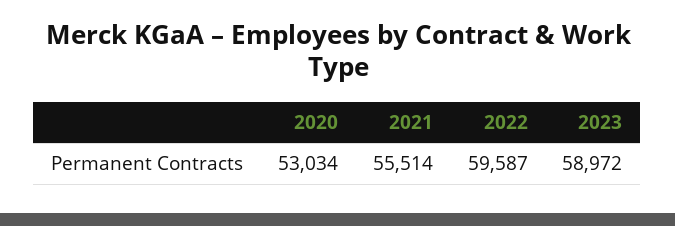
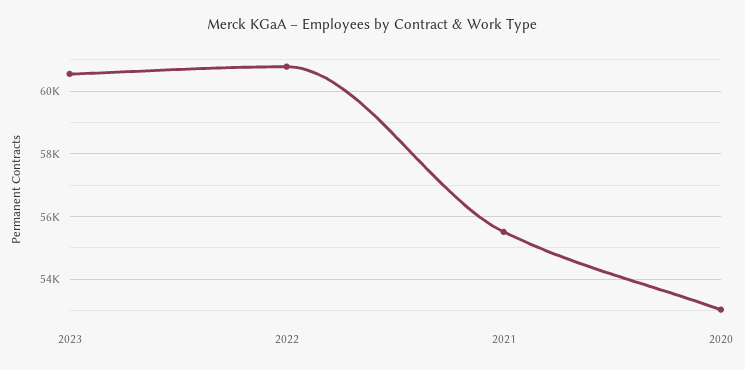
2022: 59587 -> 60800
2023: 58972 -> 60600

